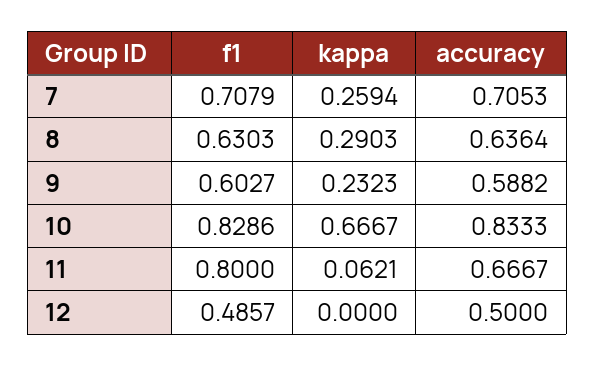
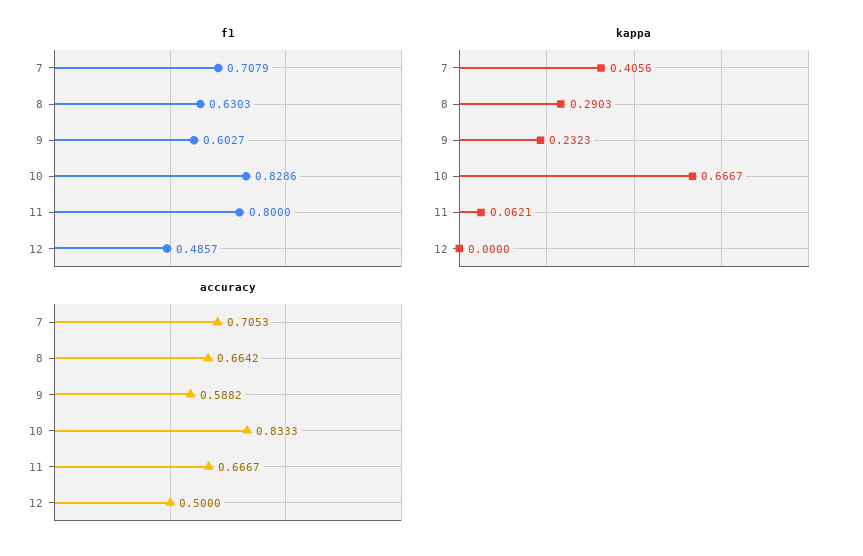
kappa, 7: 0.2594 -> 0.4056
accuracy, 8: 0.6364 -> 0.6642

